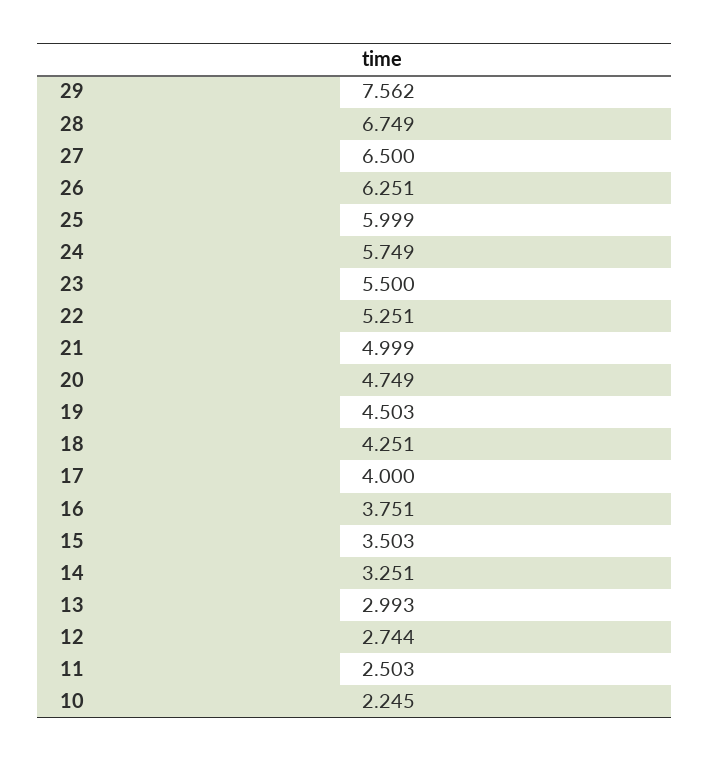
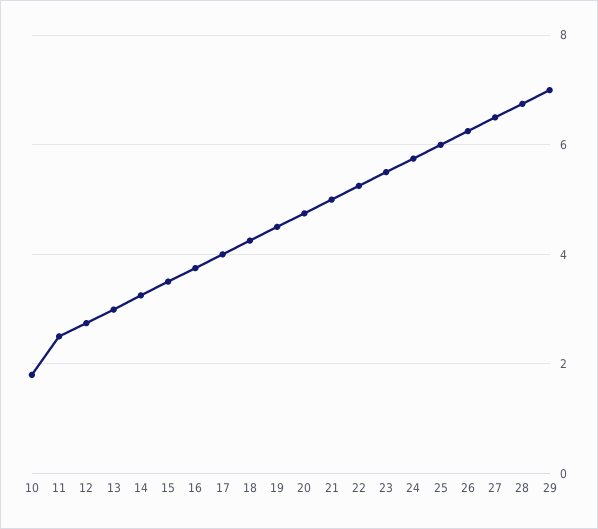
29: 7.562 -> 7
10: 2.245 -> 1.8

